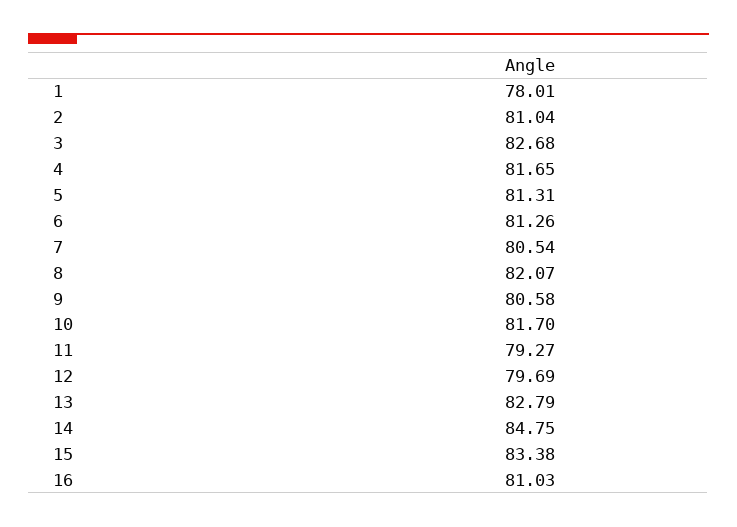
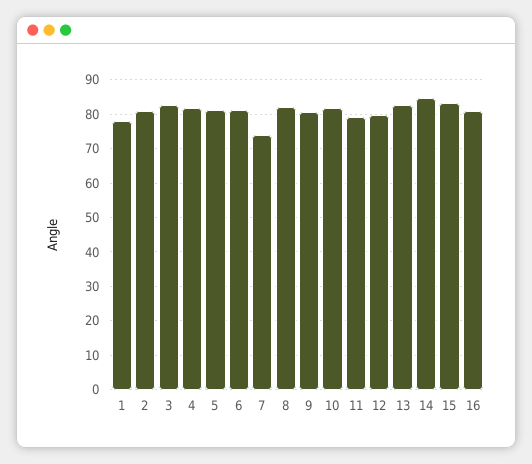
7: 80.54 -> 74

